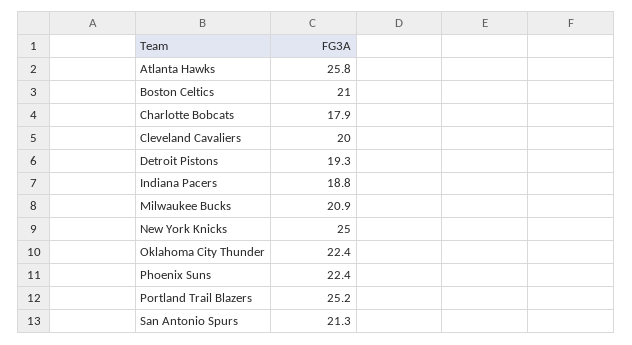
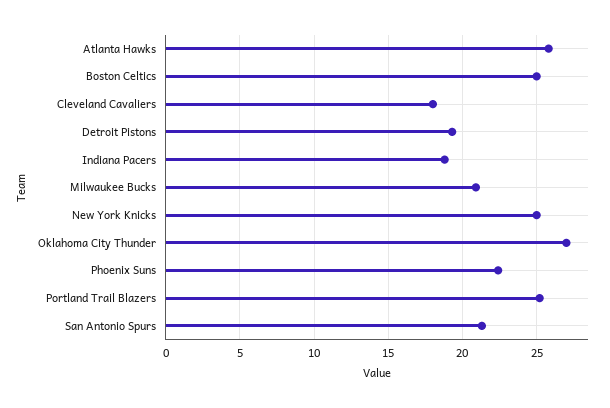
Boston Celtics: 21 -> 25
Charlotte Bobcats: 17.9 -> none
Cleveland Cavaliers: 20 -> 18
Oklahoma City Thunder: 22.4 -> 27

